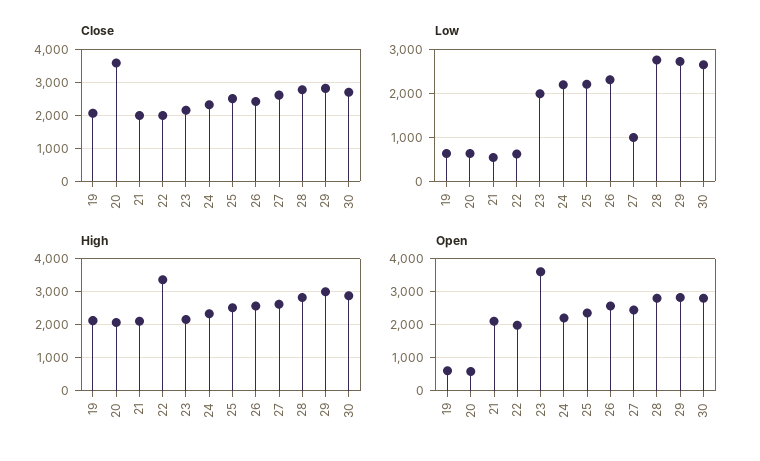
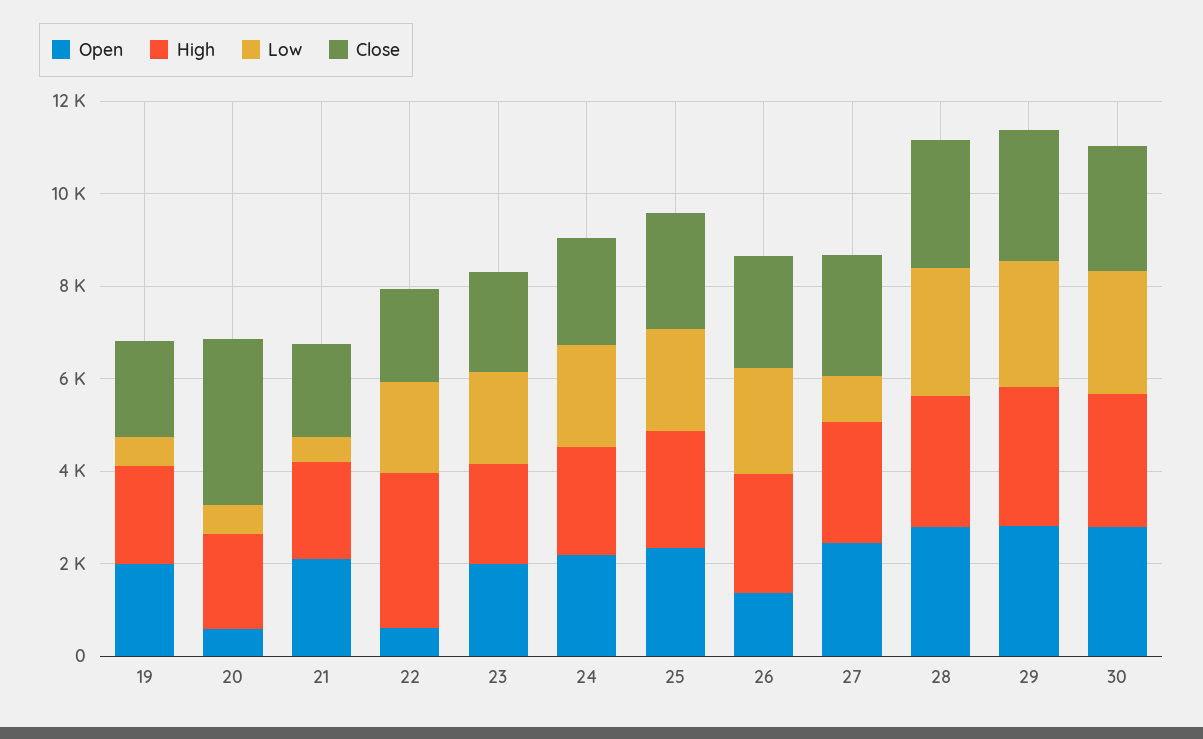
Low, 22: 600 -> 2000
Open, 19: 600 -> 2000
Open, 22: 2000 -> 500
Open, 23: 3600 -> 2000
Open, 26: 2600 -> 1500

